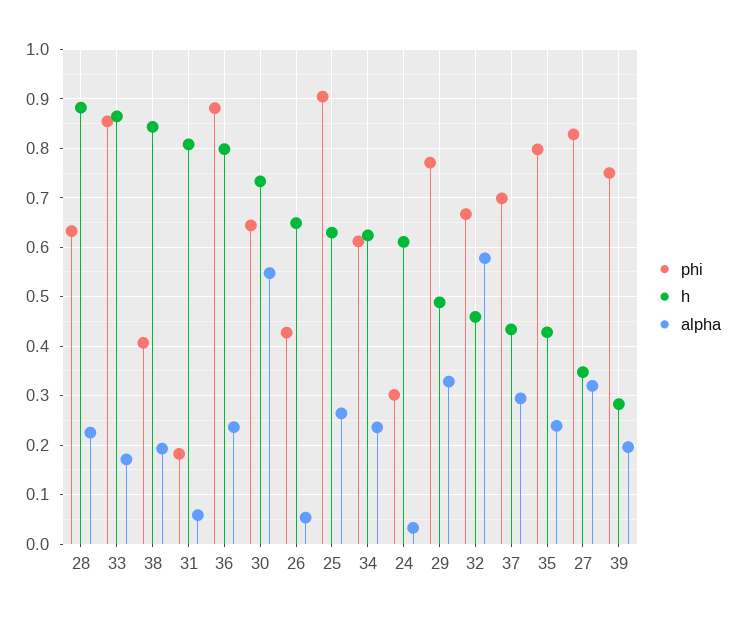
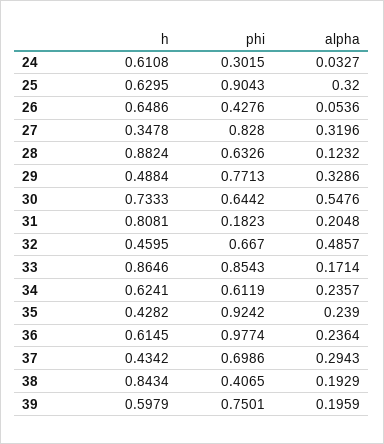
alpha, 28: 0.22 -> 0.1232
alpha, 31: 0.06 -> 0.2048
phi, 36: 0.88 -> 0.9774
h, 36: 0.8 -> 0.6145
alpha, 25: 0.26 -> 0.32
alpha, 32: 0.58 -> 0.4857
phi, 35: 0.8 -> 0.9242
h, 39: 0.28 -> 0.5979

